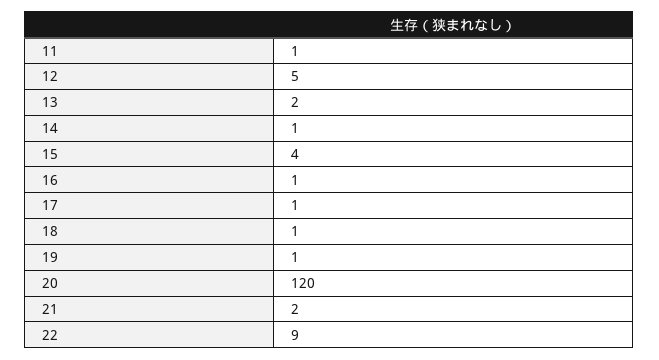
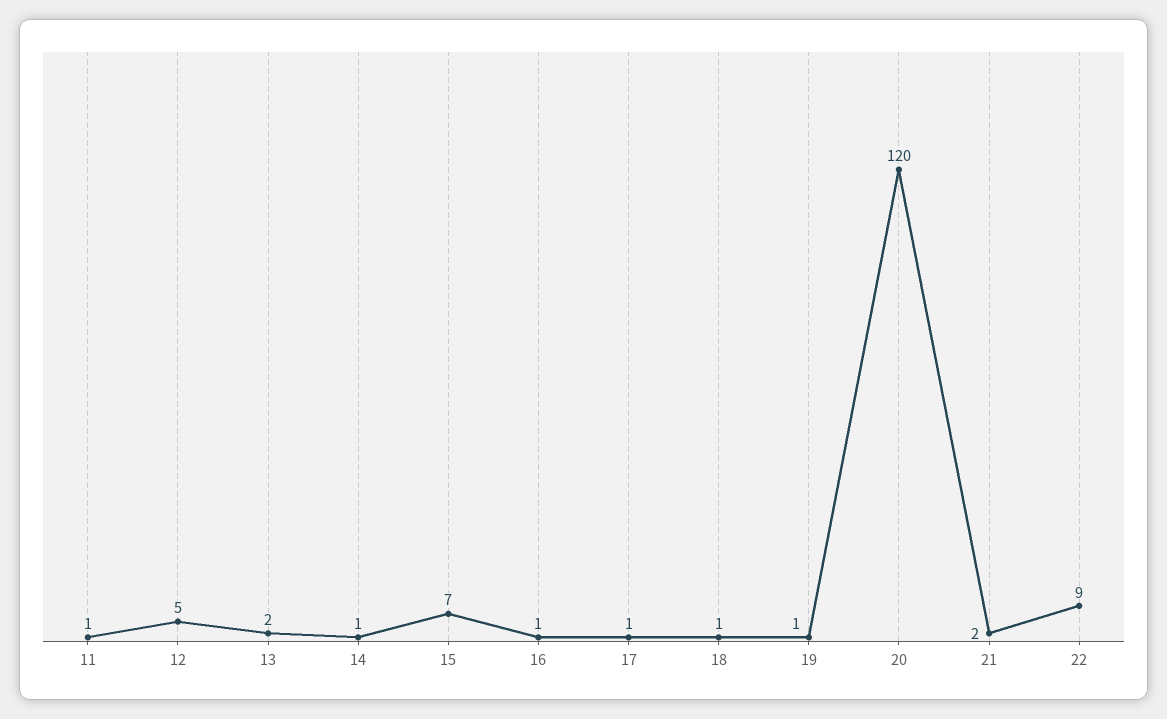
15: 4 -> 7

